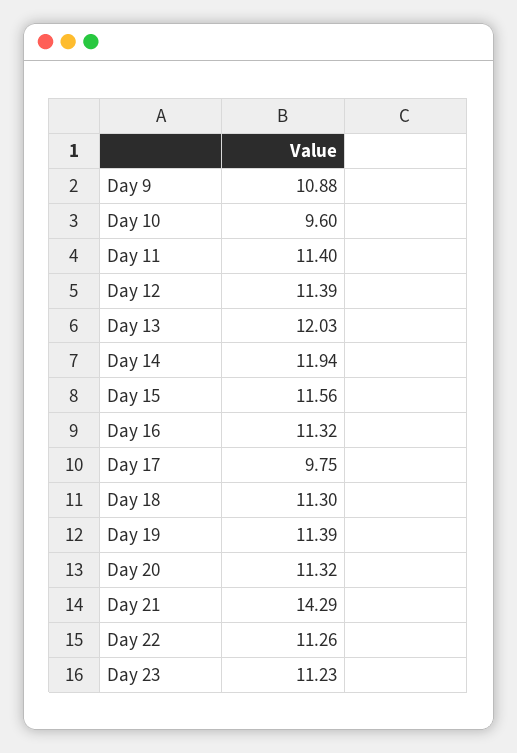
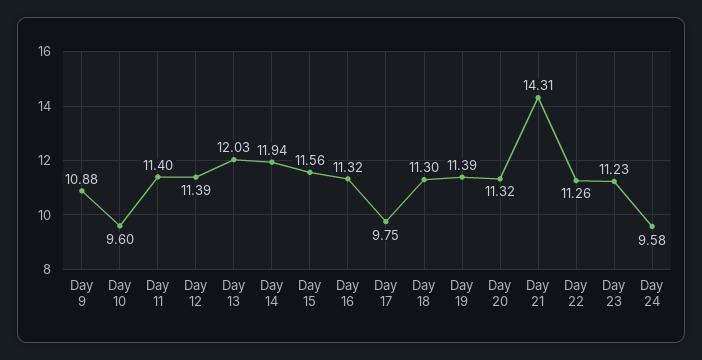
Day 21: 14.29 -> 14.31
Day 24: none -> 9.58

